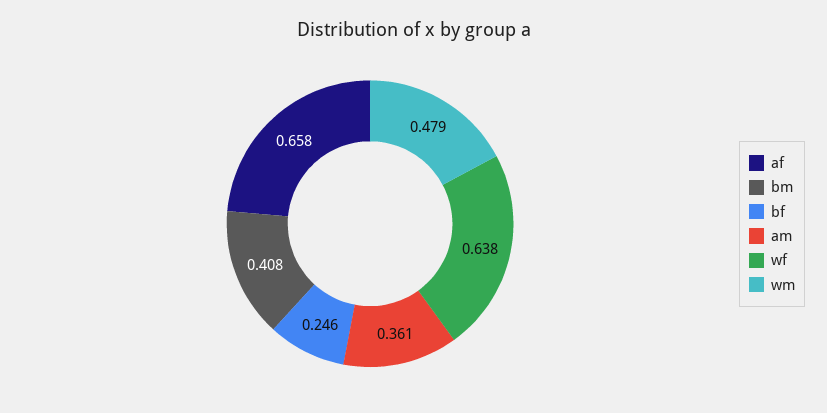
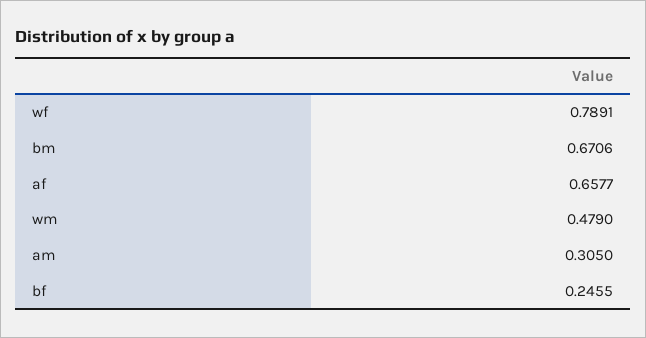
bm: 0.408 -> 0.6706
am: 0.361 -> 0.305
wf: 0.638 -> 0.7891

